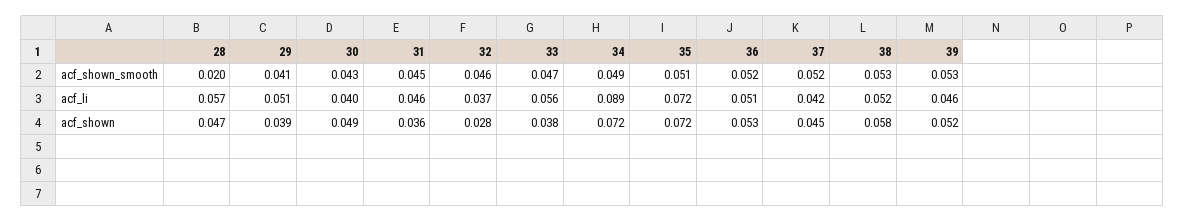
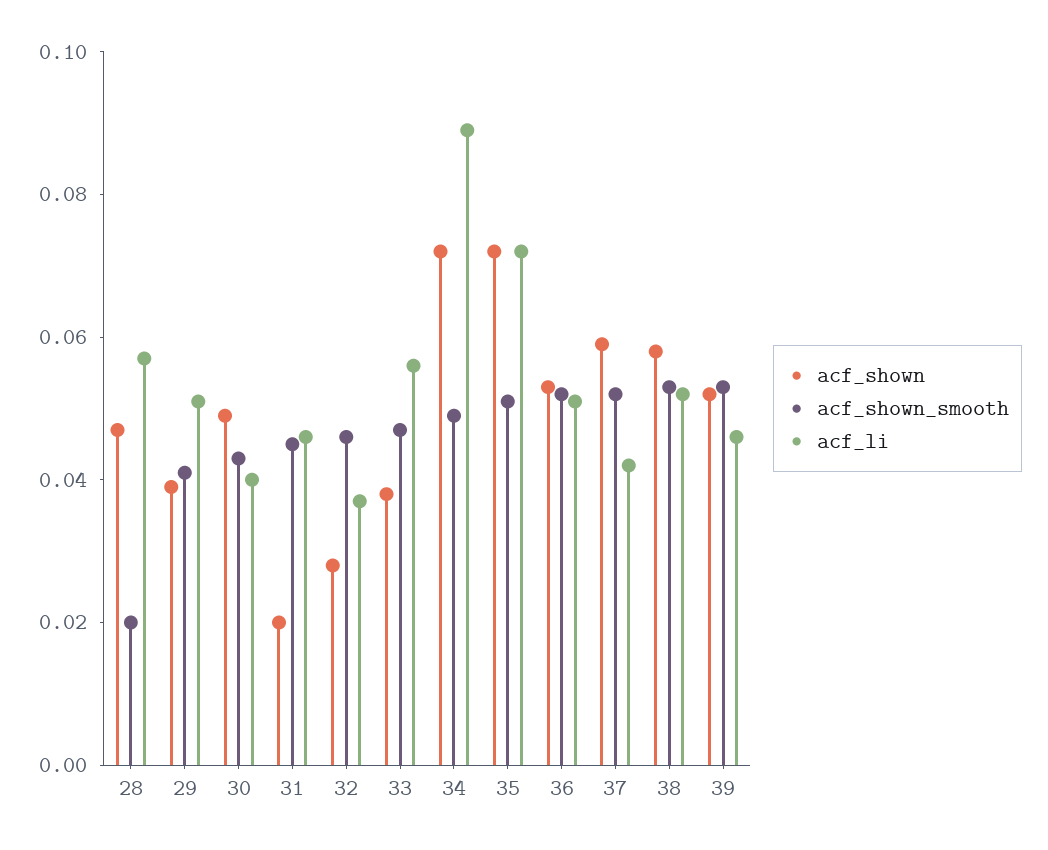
acf_shown, 31: 0.036 -> 0.02
acf_shown, 37: 0.045 -> 0.06

